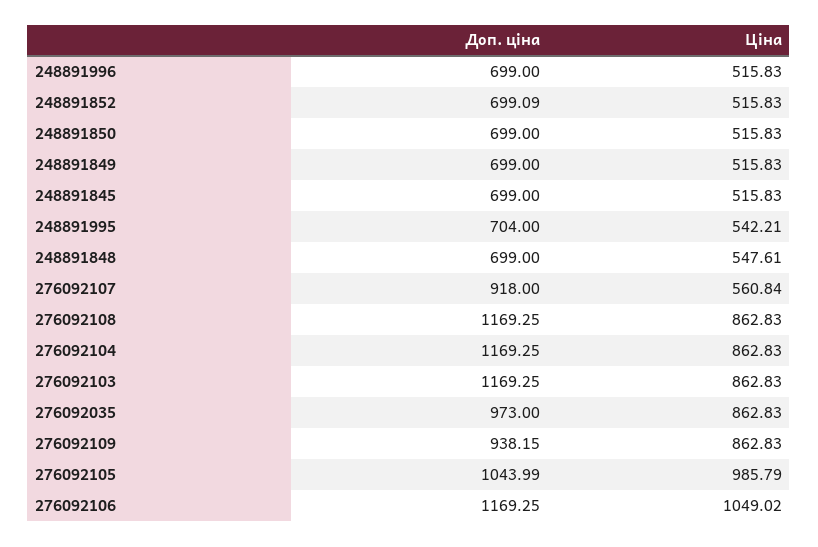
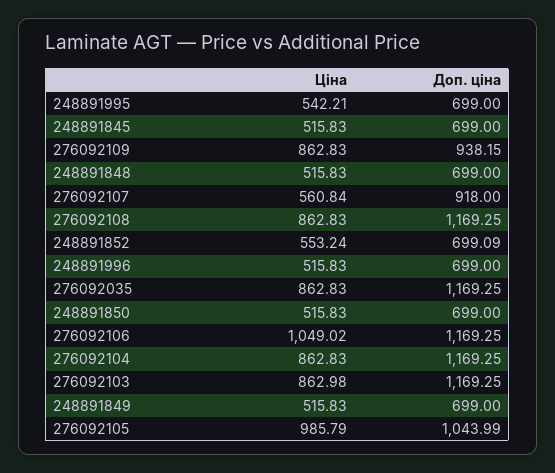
Ціна, 248891852: 515.83 -> 553.24
Доп. ціна, 248891995: 704 -> 699
Ціна, 248891848: 547.61 -> 515.83
Ціна, 276092103: 862.83 -> 862.98
Доп. ціна, 276092035: 973 -> 1169.25

